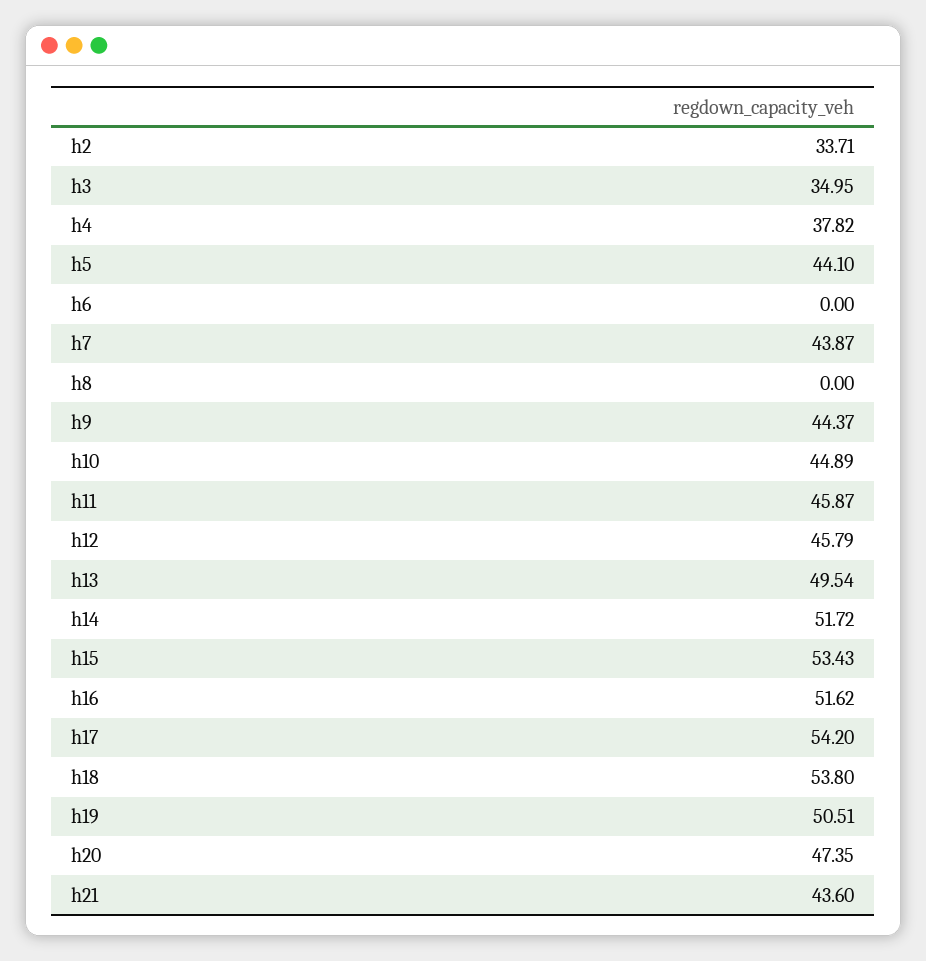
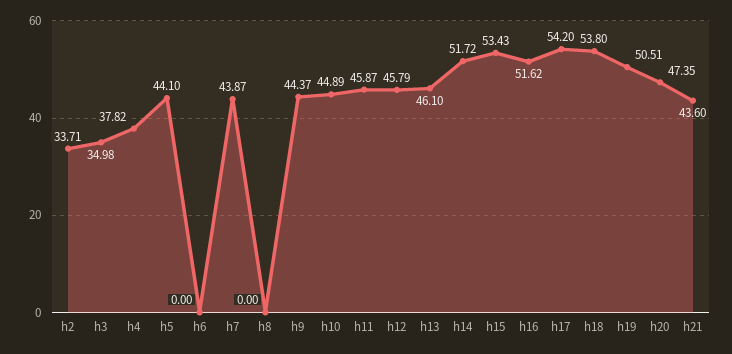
h3: 34.95 -> 34.98
h13: 49.54 -> 46.1

